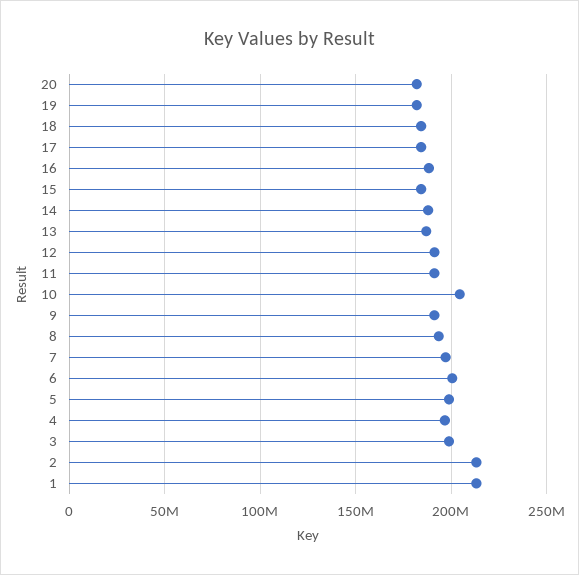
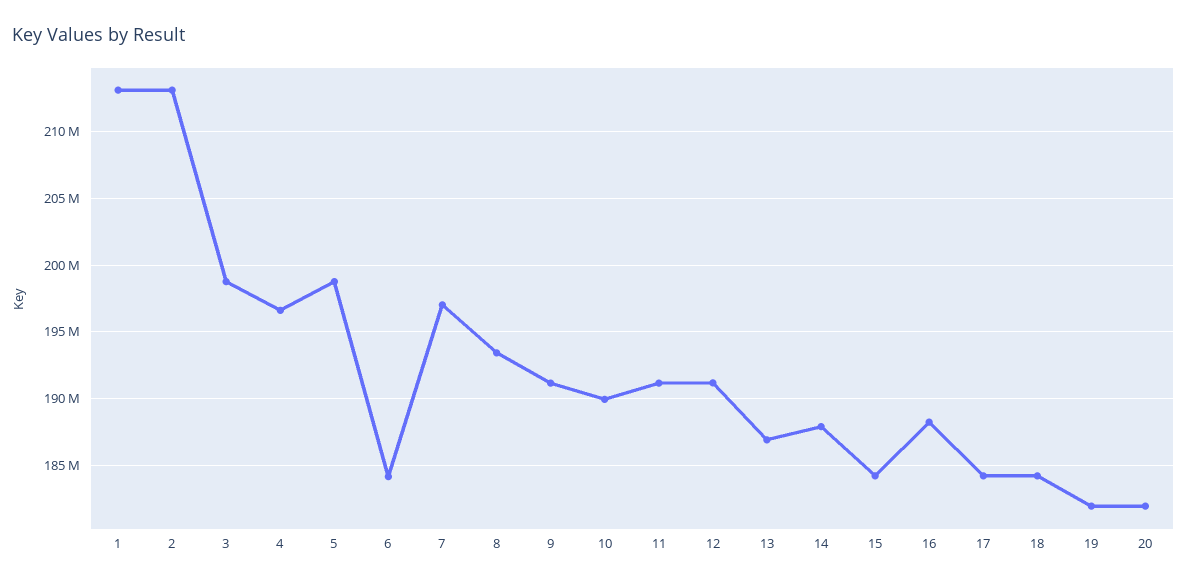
10: 205000000 -> 190000000
6: 200000000 -> 184000000

